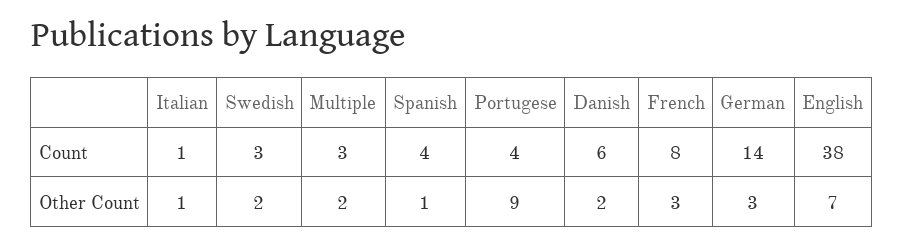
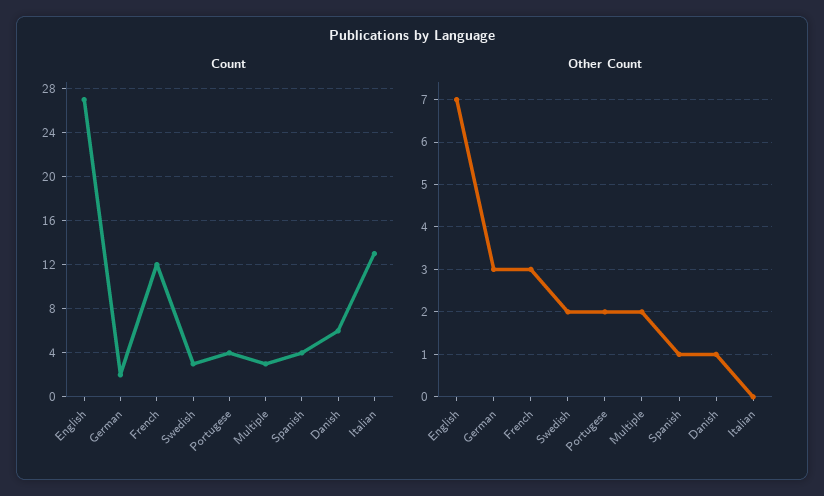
Count, Italian: 1 -> 13
Count, French: 8 -> 12
Count, German: 14 -> 2
Count, English: 38 -> 27
Other Count, Italian: 1 -> 0
Other Count, Portugese: 9 -> 2
Other Count, Danish: 2 -> 1

